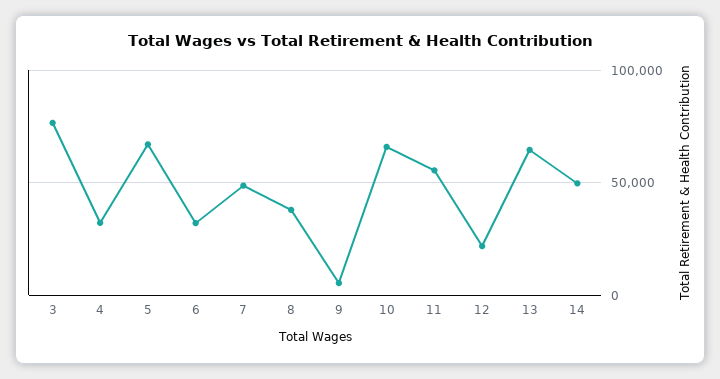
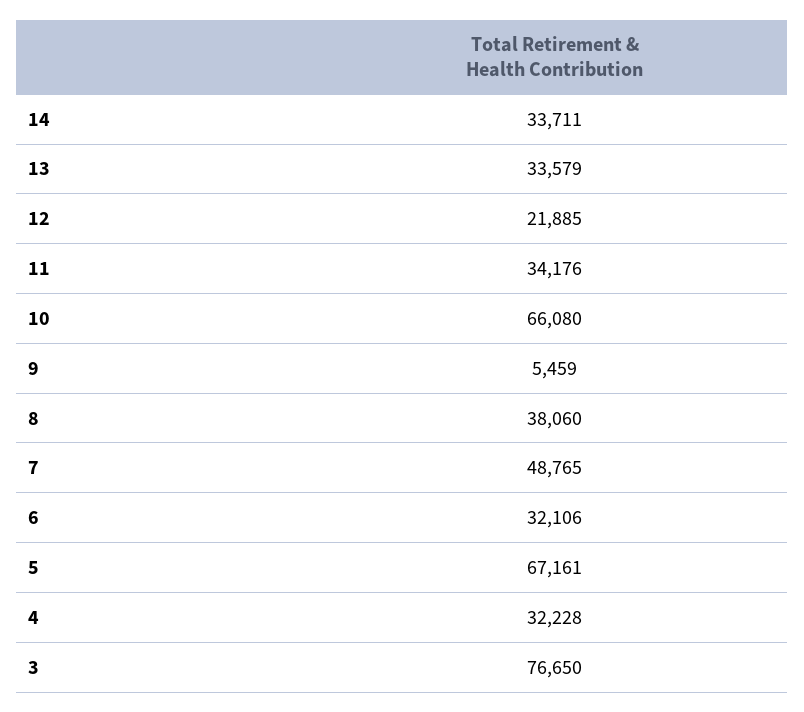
11: 55000 -> 34176
13: 65000 -> 33579
14: 50000 -> 33711

